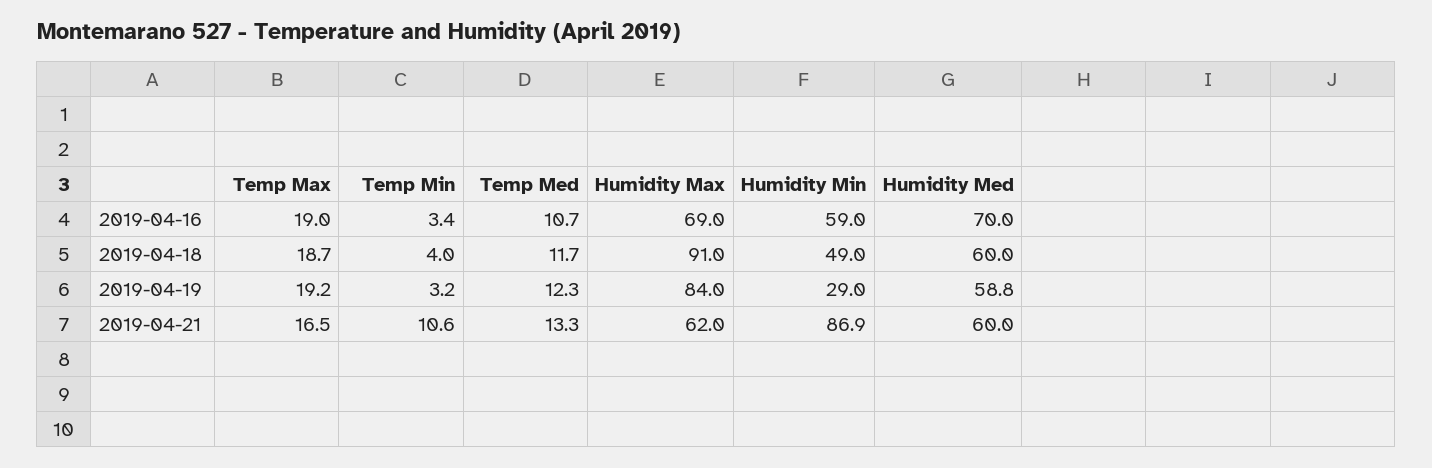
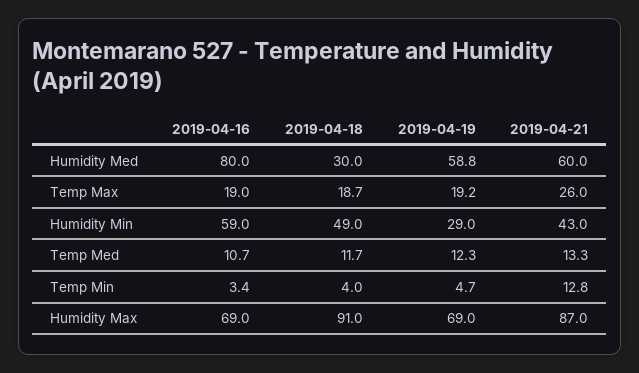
Humidity Med, 2019-04-16: 70 -> 80
Humidity Med, 2019-04-18: 60 -> 30
Temp Min, 2019-04-19: 3.2 -> 4.7
Humidity Max, 2019-04-19: 84 -> 69
Temp Max, 2019-04-21: 16.5 -> 26
Temp Min, 2019-04-21: 10.6 -> 12.8
Humidity Max, 2019-04-21: 62 -> 87
Humidity Min, 2019-04-21: 86.9 -> 43

